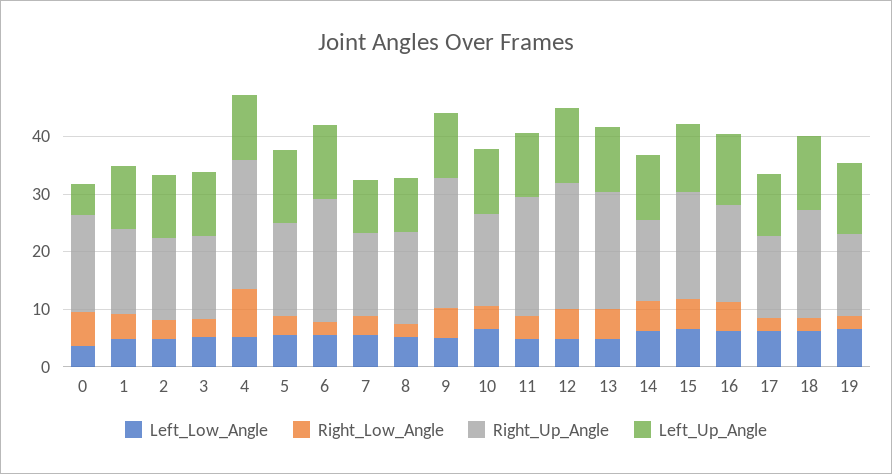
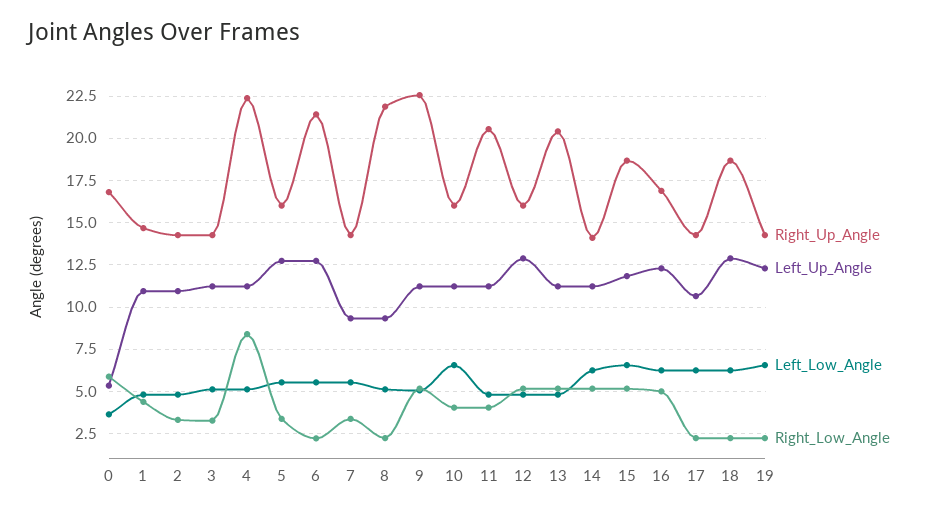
Right_Up_Angle, 8: 16 -> 22
Right_Up_Angle, 12: 22 -> 16

